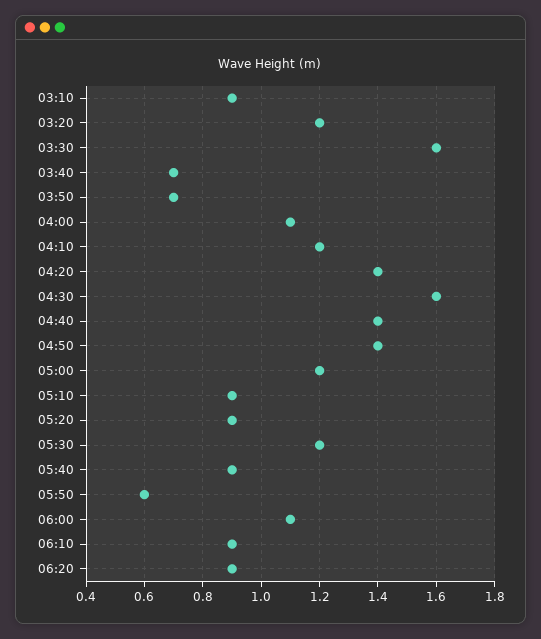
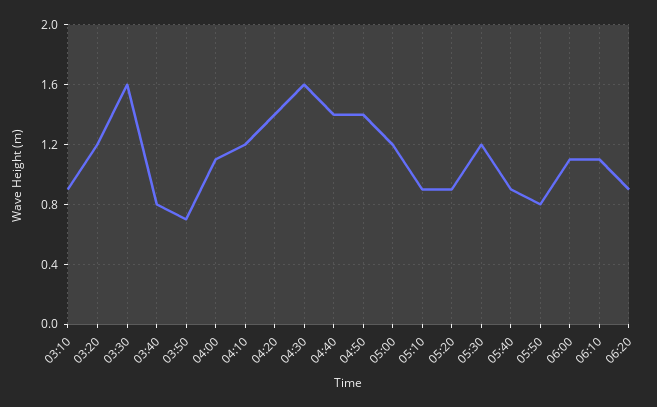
03:40: 0.7 -> 0.8
05:50: 0.6 -> 0.8
06:10: 0.9 -> 1.1

